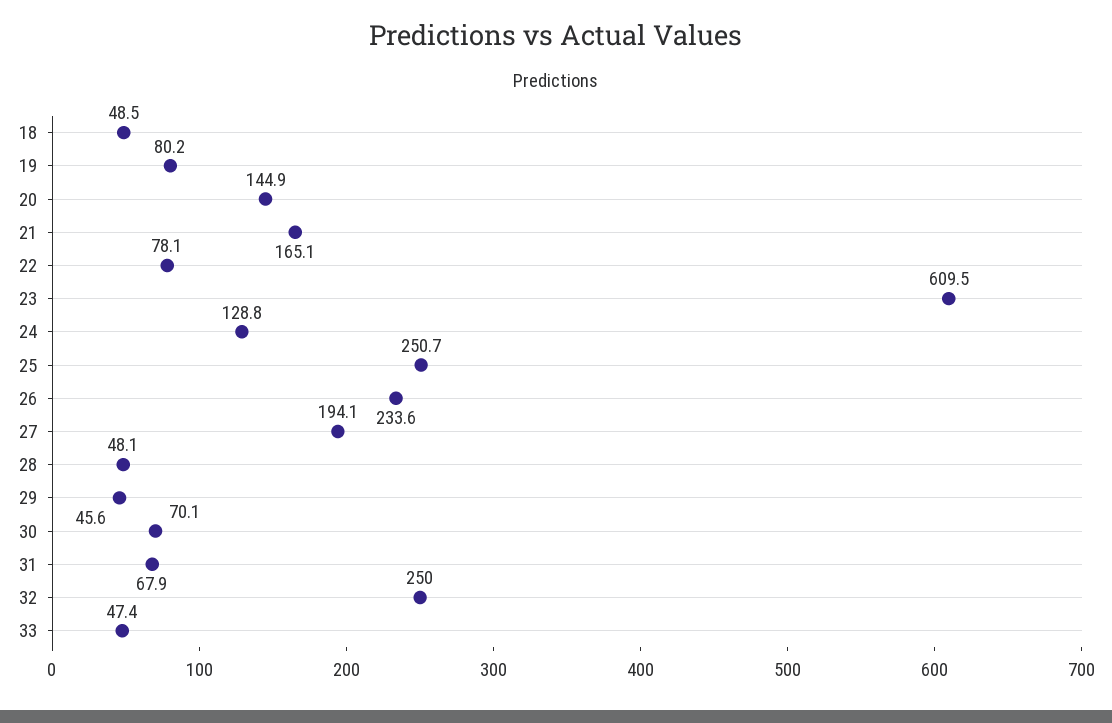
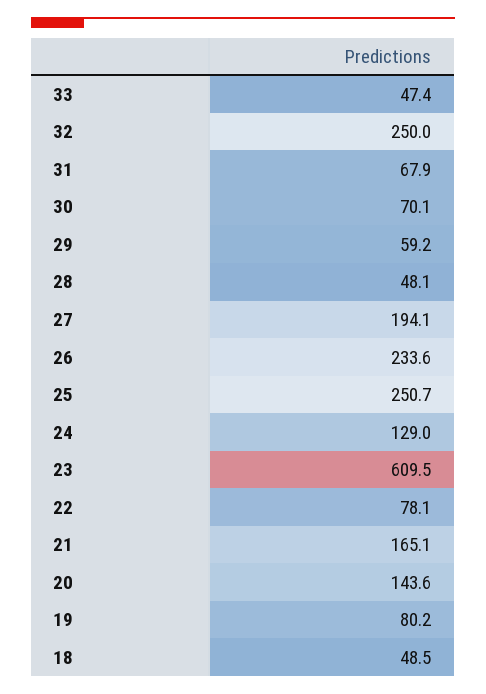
20: 144.9 -> 143.6
24: 128.8 -> 129
29: 45.6 -> 59.2

